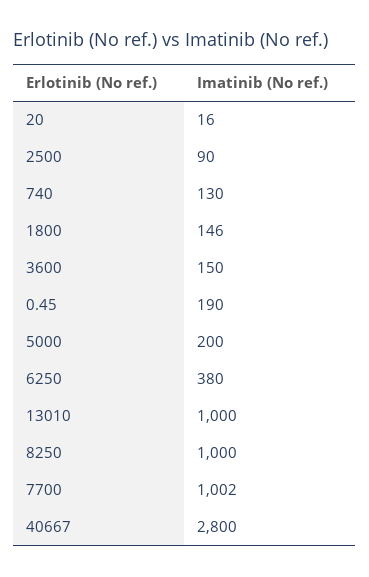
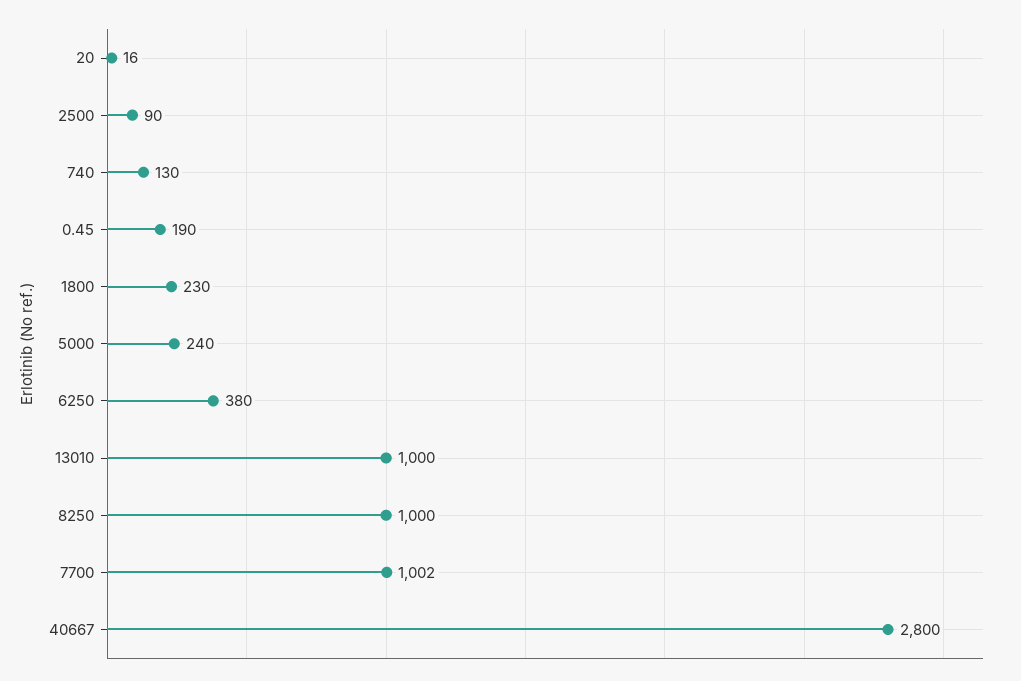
1800: 146 -> 230
3600: 150 -> none
5000: 200 -> 240

